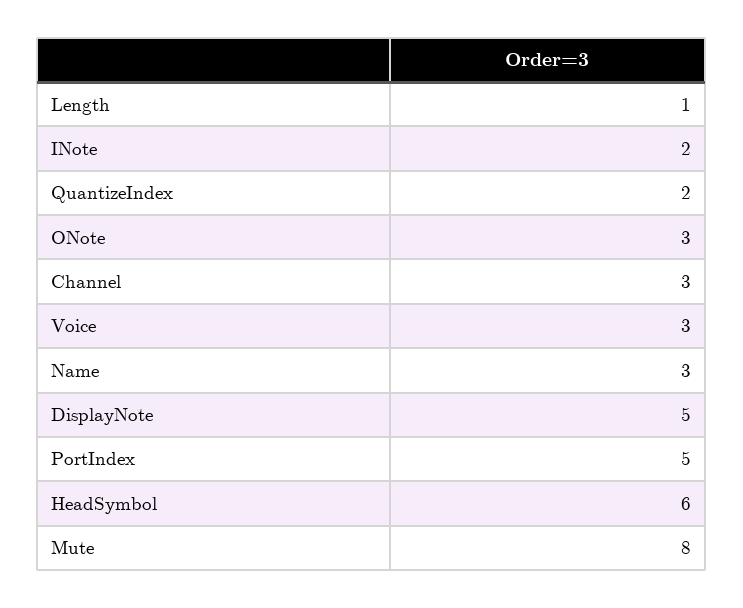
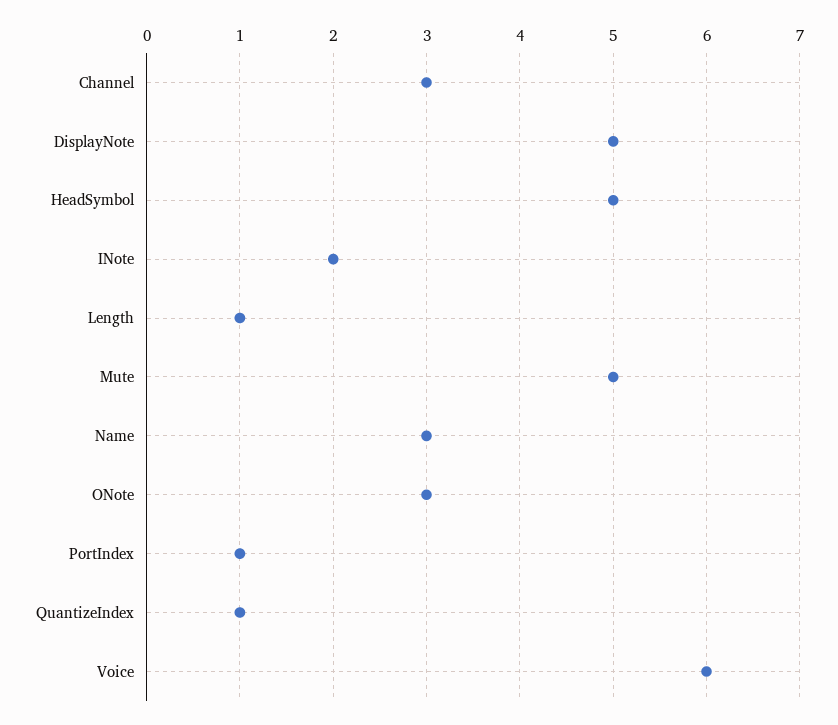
QuantizeIndex: 2 -> 1
Voice: 3 -> 6
PortIndex: 5 -> 1
HeadSymbol: 6 -> 5
Mute: 8 -> 5

